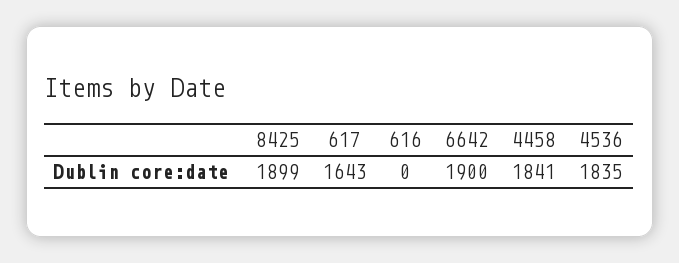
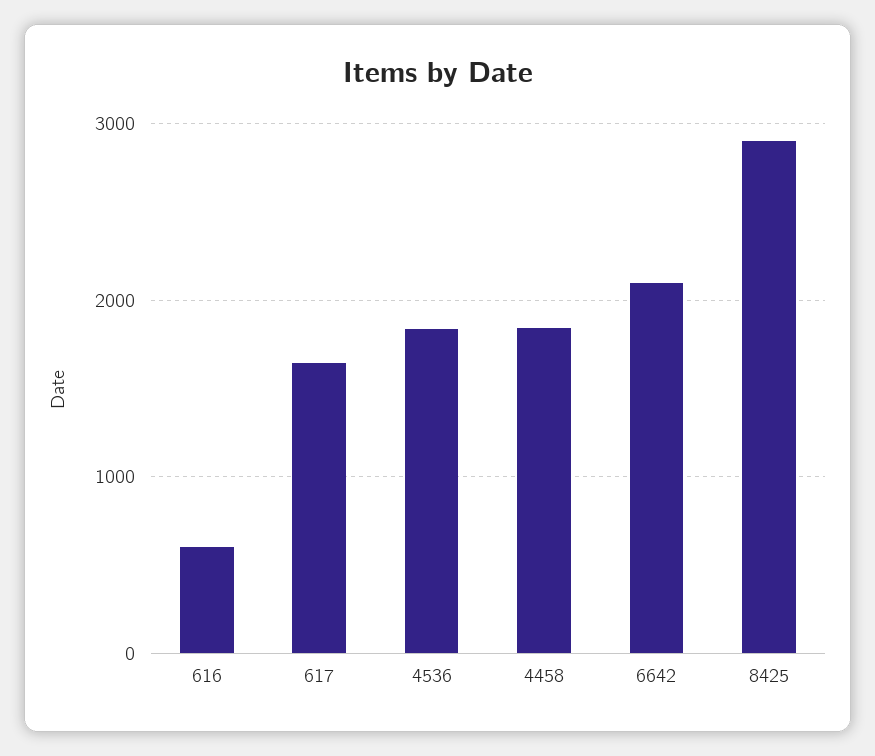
8425: 1899 -> 2900
616: 0 -> 600
6642: 1900 -> 2100

